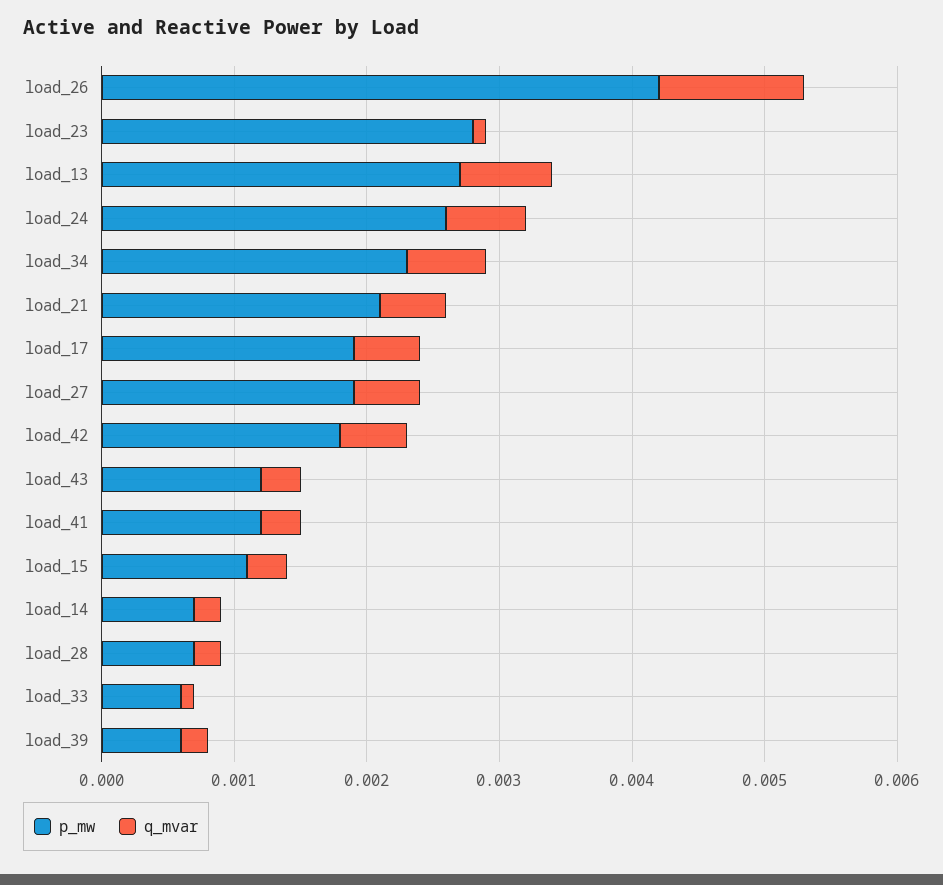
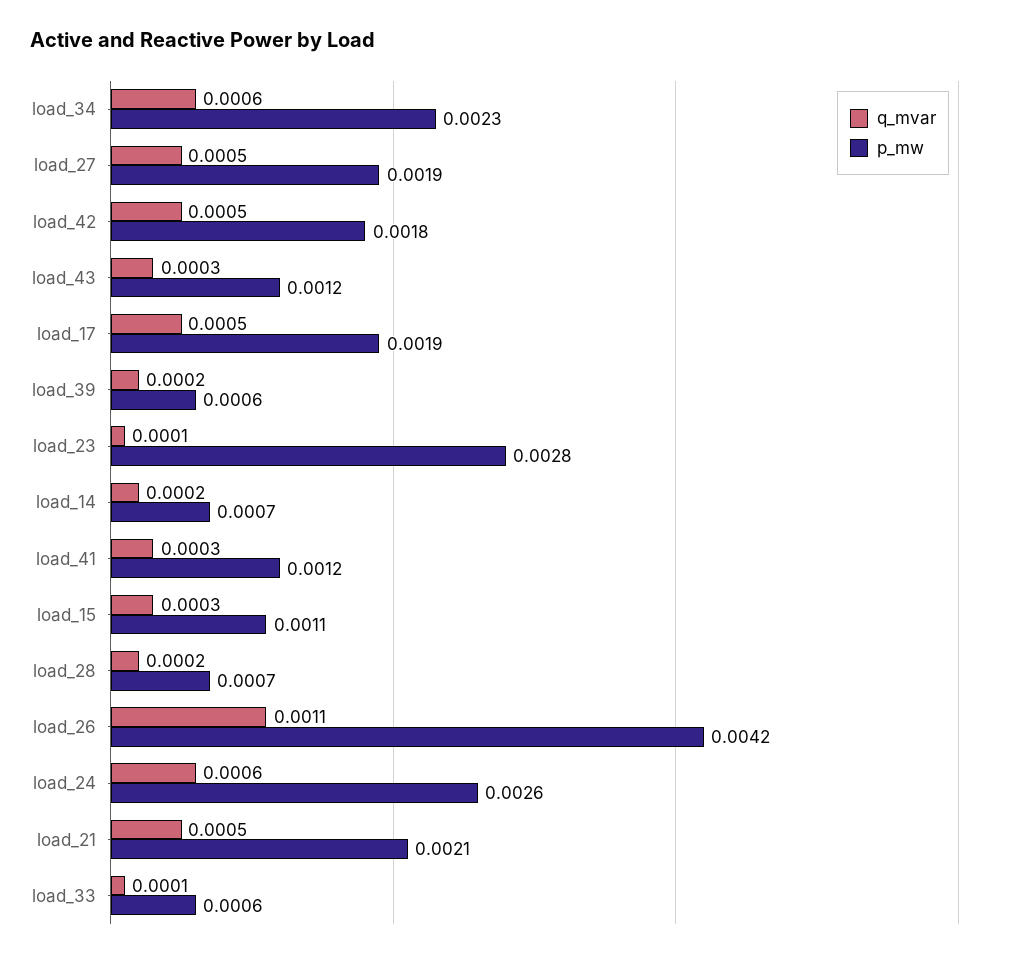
p_mw, load_13: 0.0027 -> none
q_mvar, load_13: 0.0007 -> none

